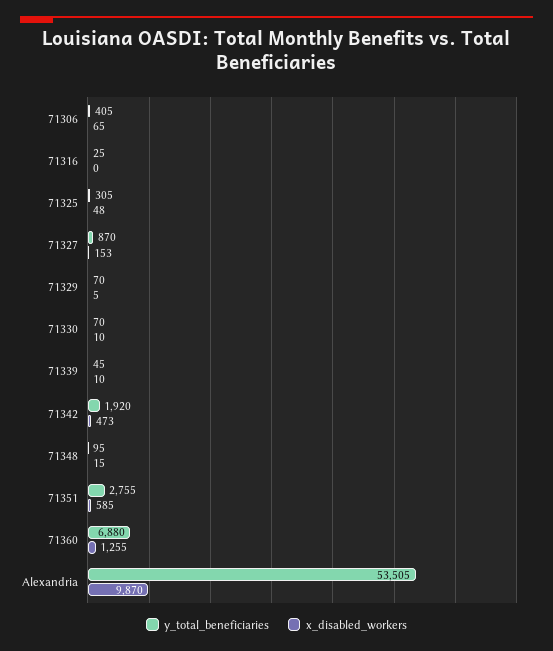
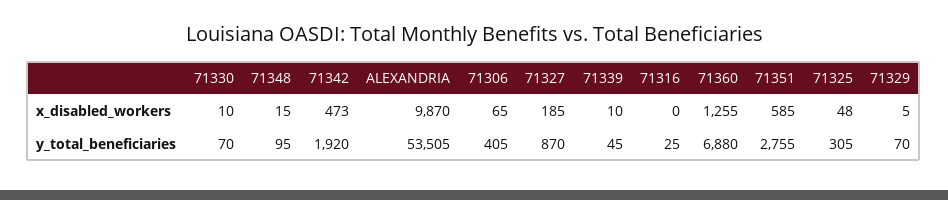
x_disabled_workers, 71327: 153 -> 185

